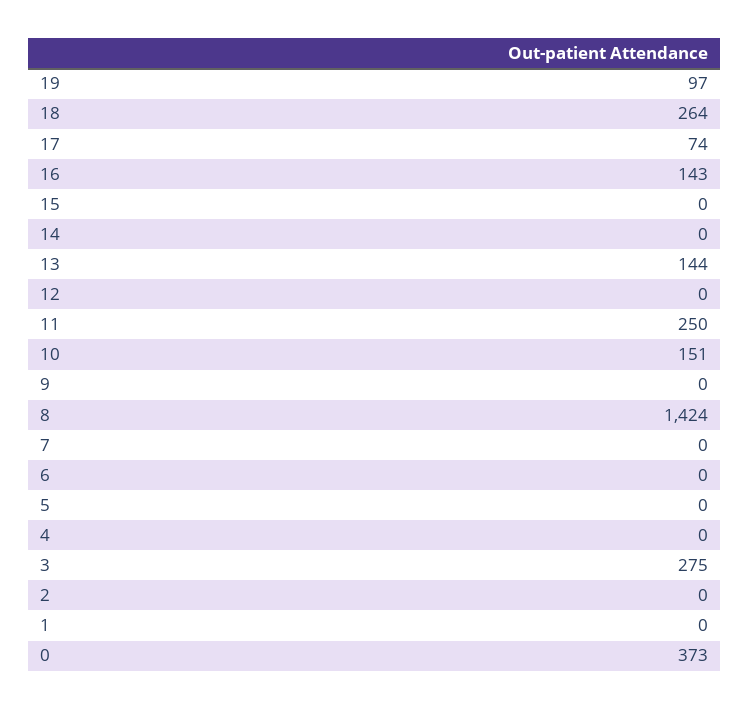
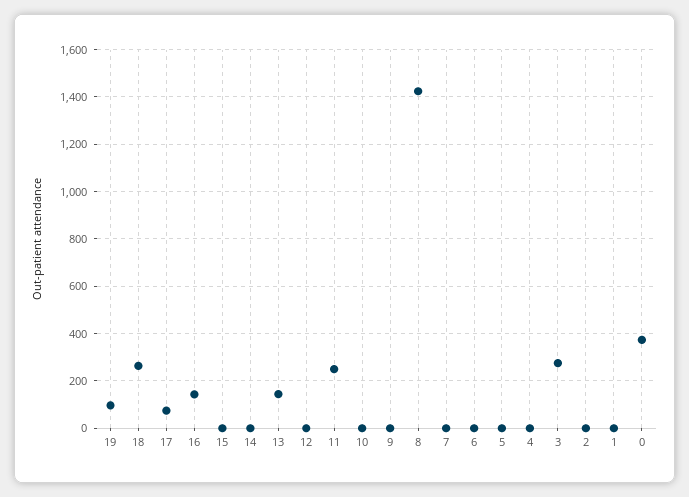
10: 151 -> 0

